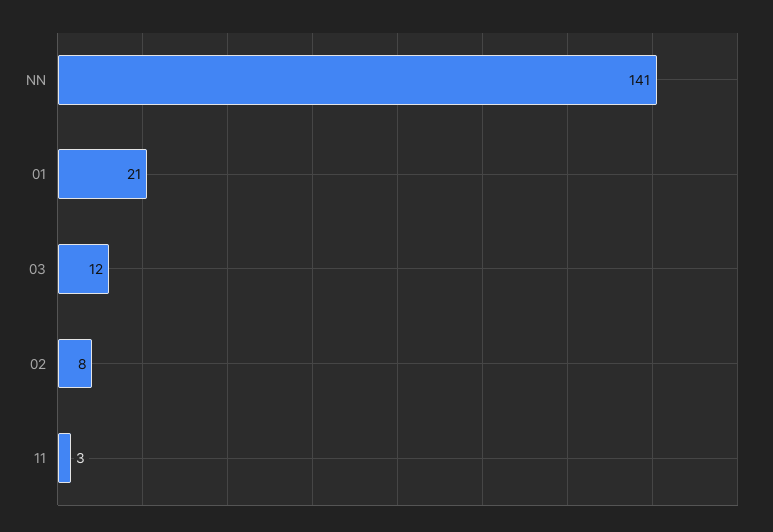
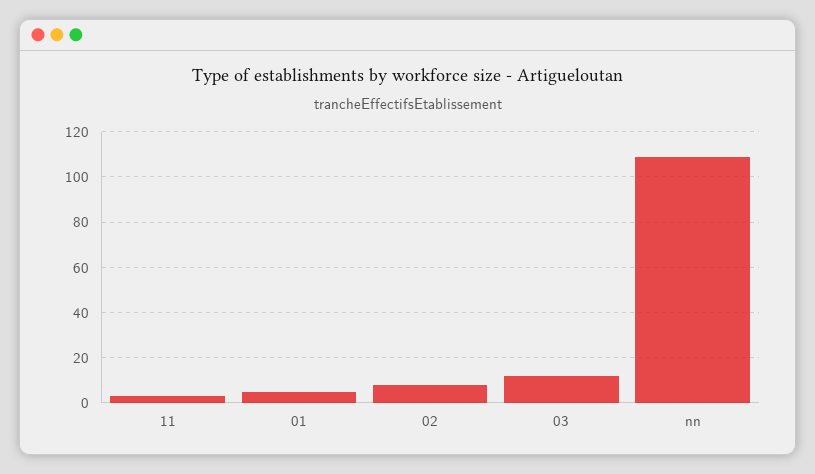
NN: 141 -> 110
01: 21 -> 5

